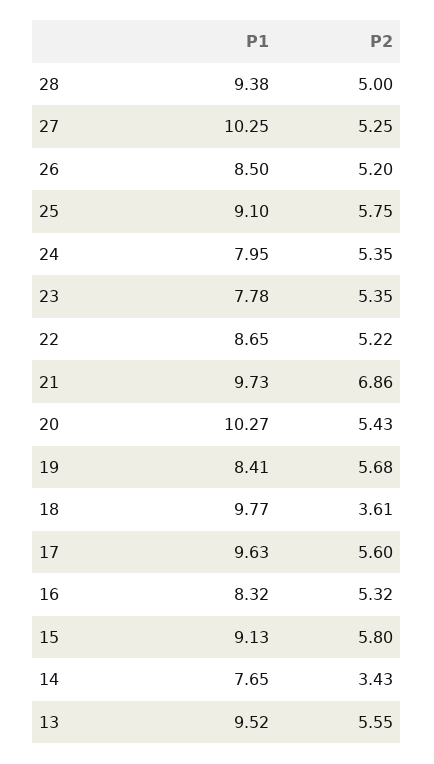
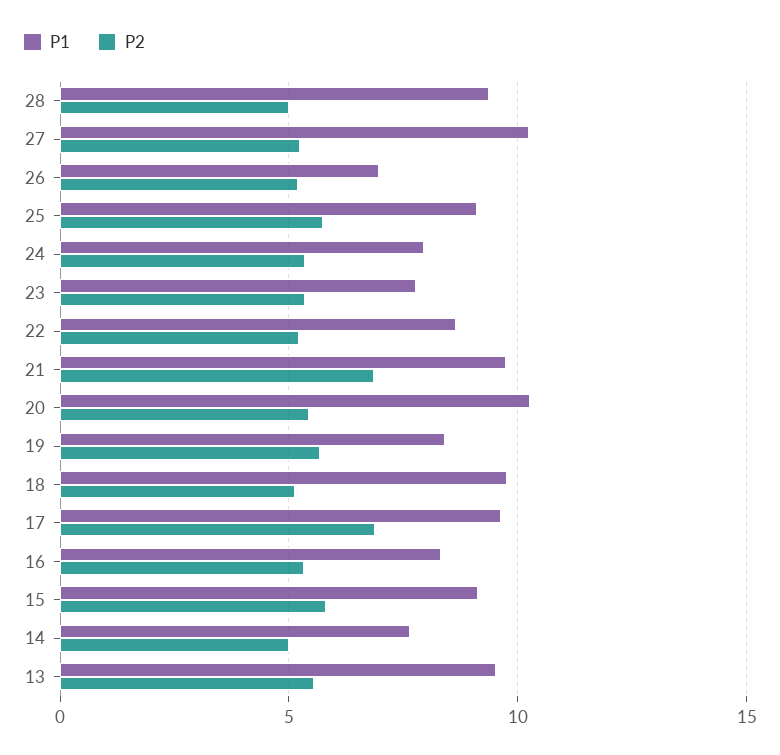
P1, 26: 8.5 -> 7
P2, 18: 3.61 -> 5
P2, 17: 5.6 -> 7
P2, 14: 3.43 -> 5

